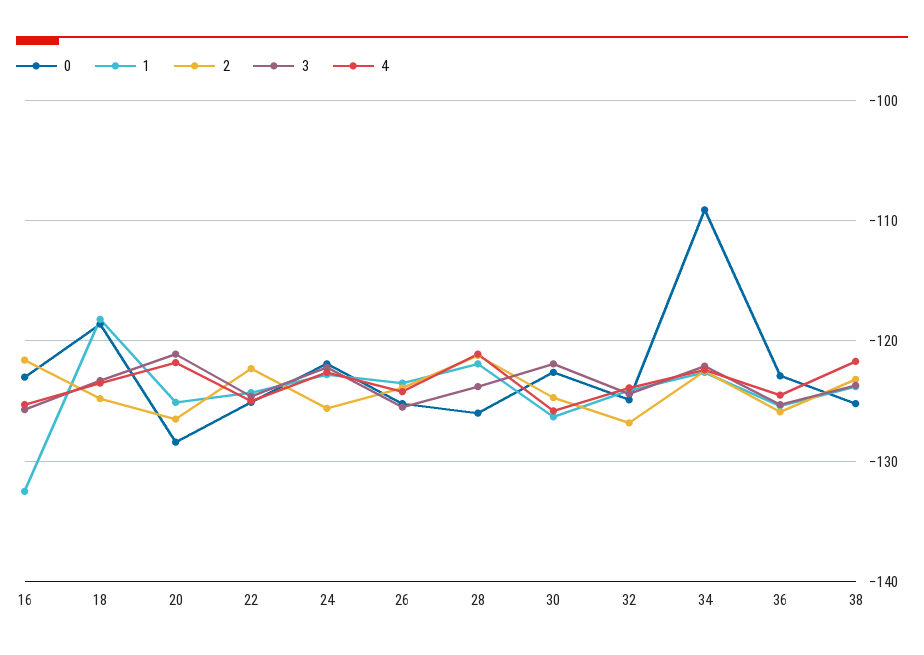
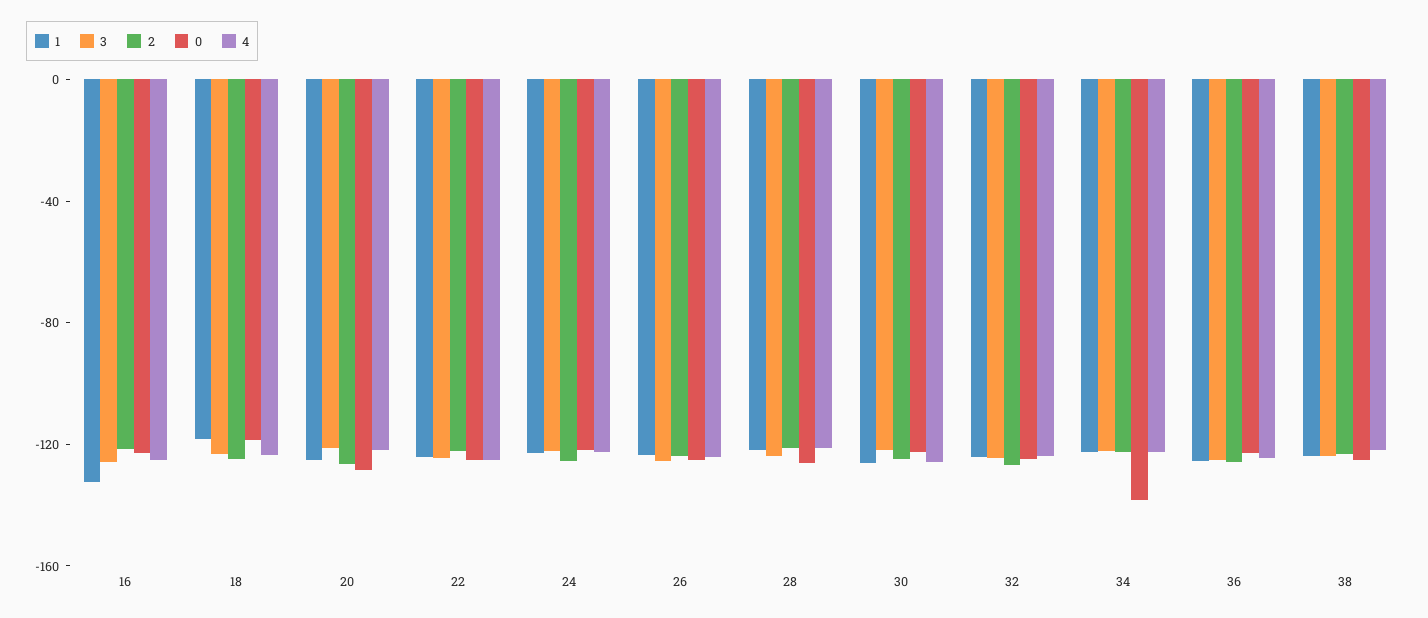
0, 34: -109 -> -140

